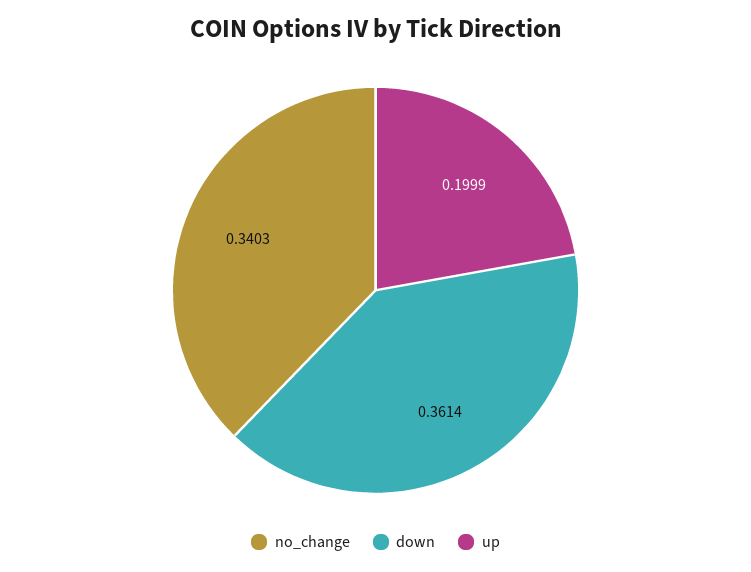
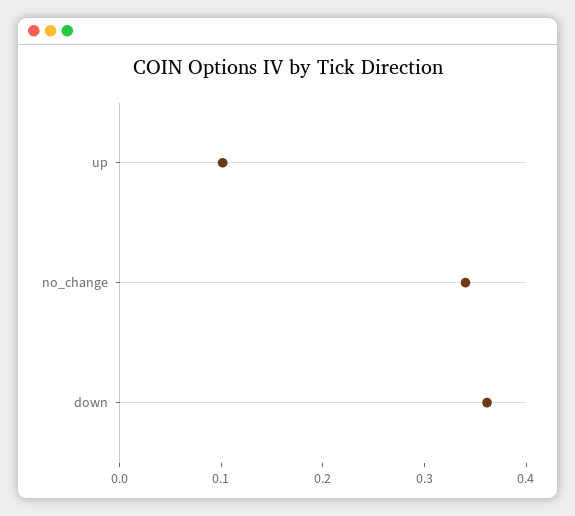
up: 0.1999 -> 0.1

